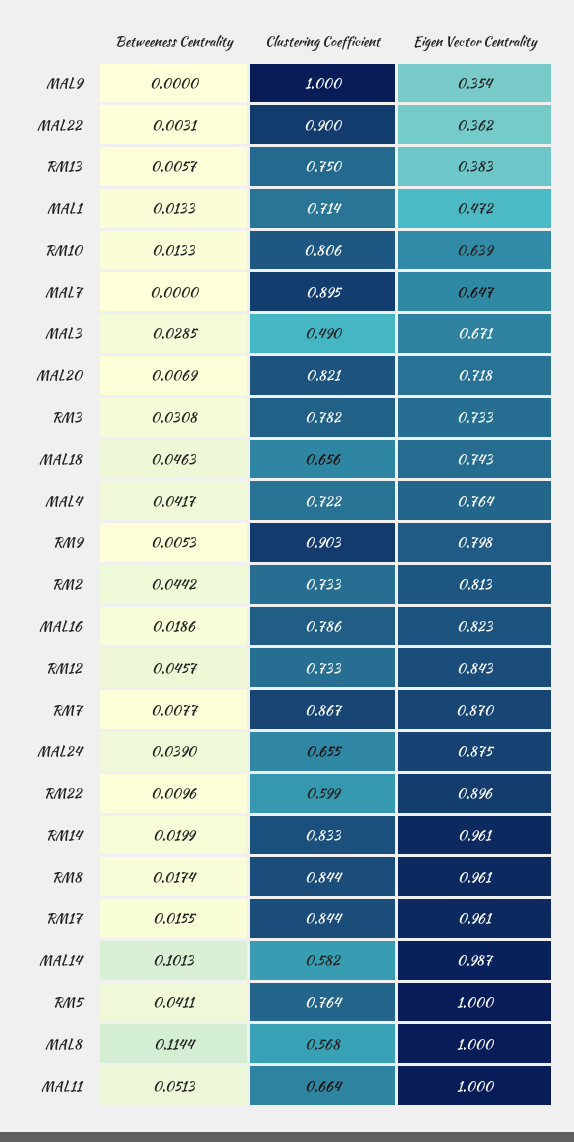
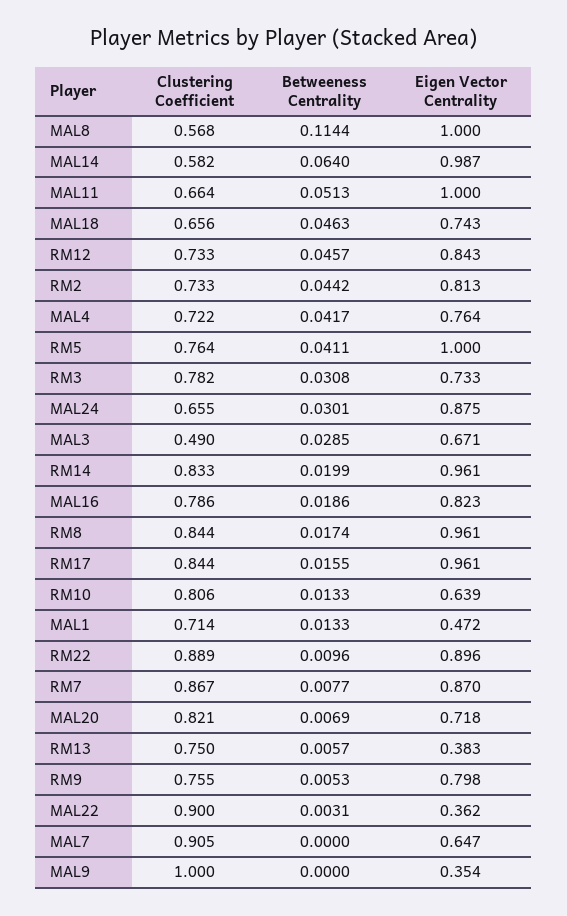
Clustering Coefficient, MAL7: 0.895 -> 0.905
Clustering Coefficient, RM9: 0.903 -> 0.755
Betweeness Centrality, MAL24: 0.039 -> 0.0301
Clustering Coefficient, RM22: 0.599 -> 0.889
Betweeness Centrality, MAL14: 0.1013 -> 0.064

